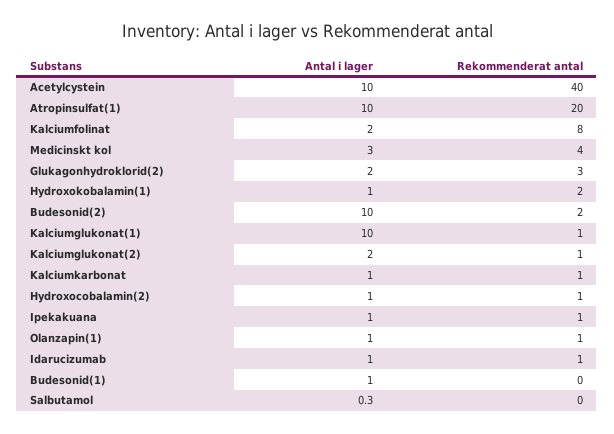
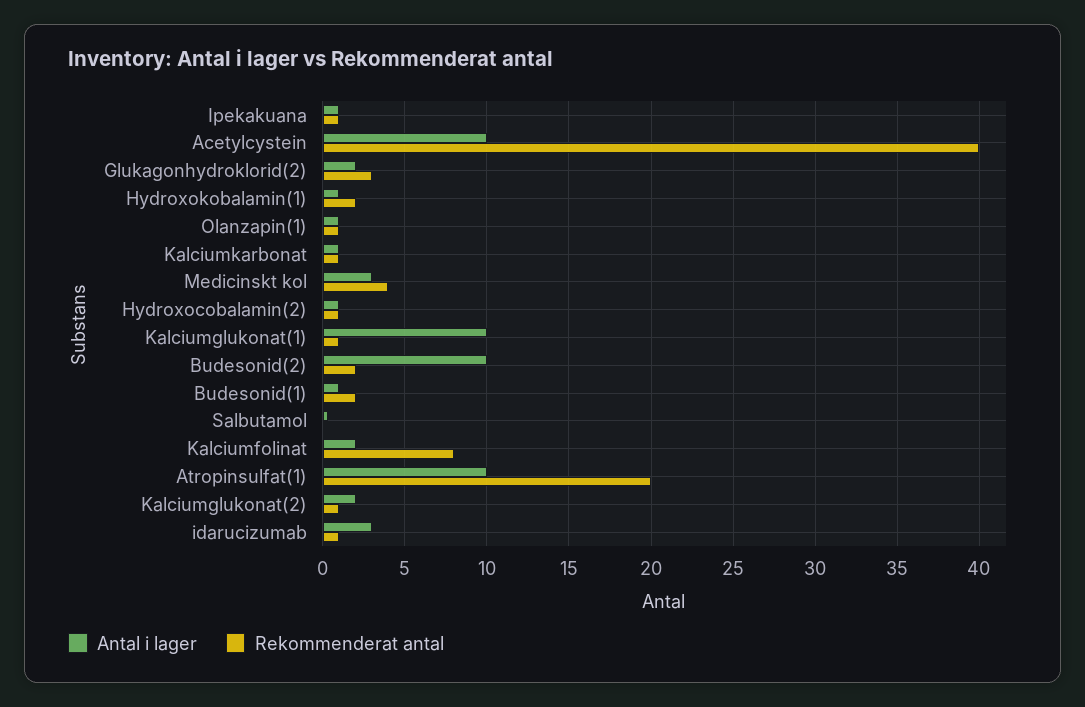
Antal i lager, Idarucizumab: 1 -> 3
Rekommenderat antal, Budesonid(1): 0 -> 2

